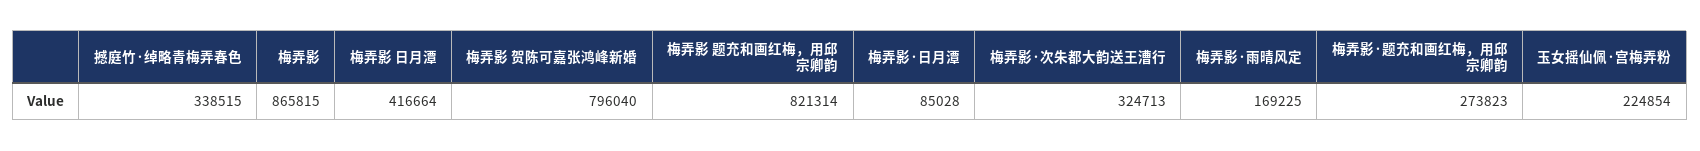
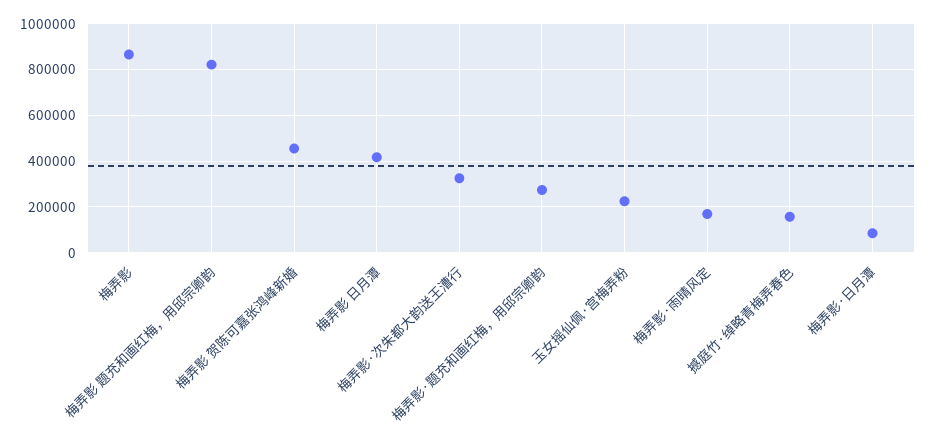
撼庭竹·绰略青梅弄春色: 338515 -> 150000
梅弄影 贺陈可嘉张鸿峰新婚: 796040 -> 450000

